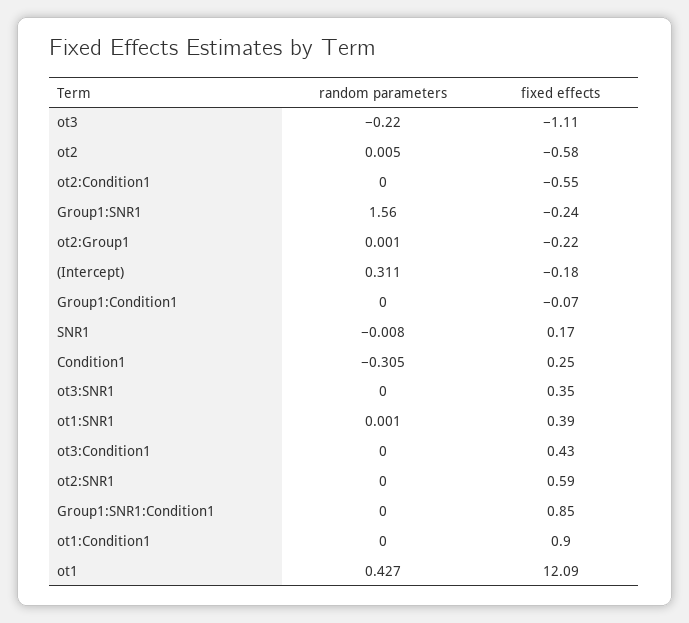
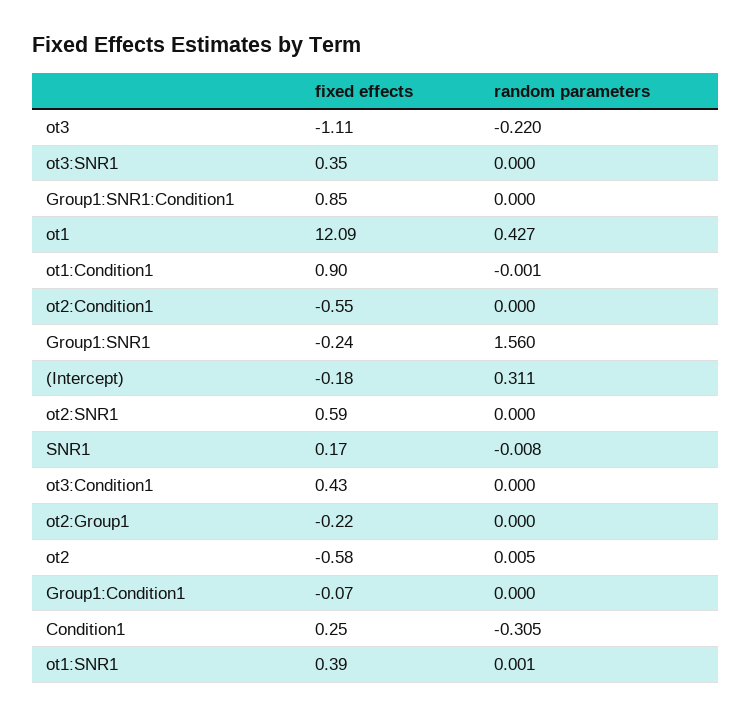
random parameters, ot2:Group1: 0.001 -> 0
random parameters, ot1:Condition1: 0 -> -0.001

